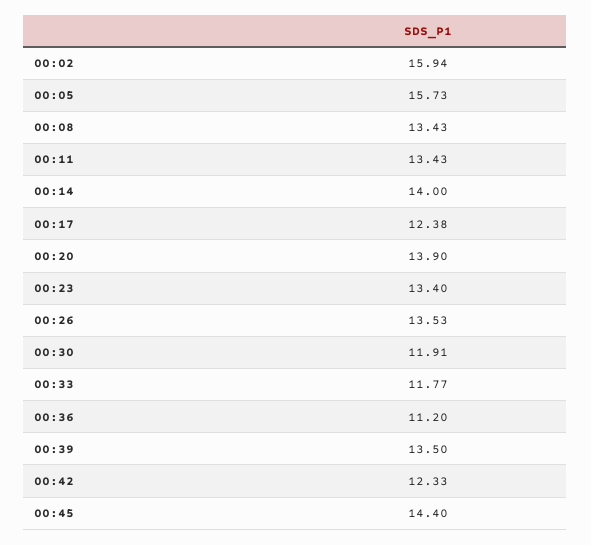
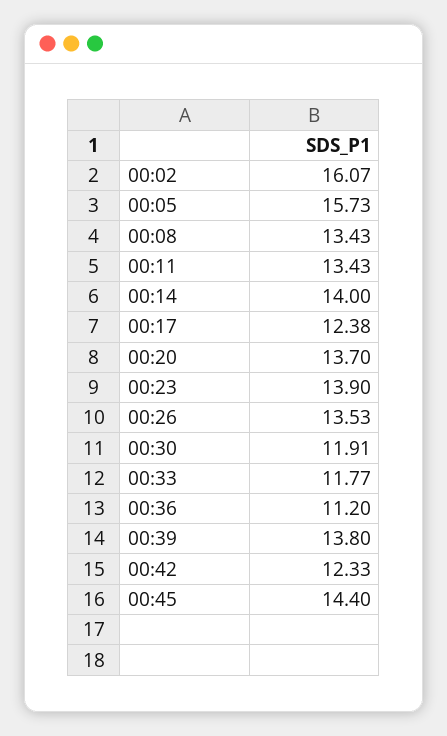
00:02: 15.94 -> 16.07
00:20: 13.9 -> 13.7
00:23: 13.4 -> 13.9
00:39: 13.5 -> 13.8

